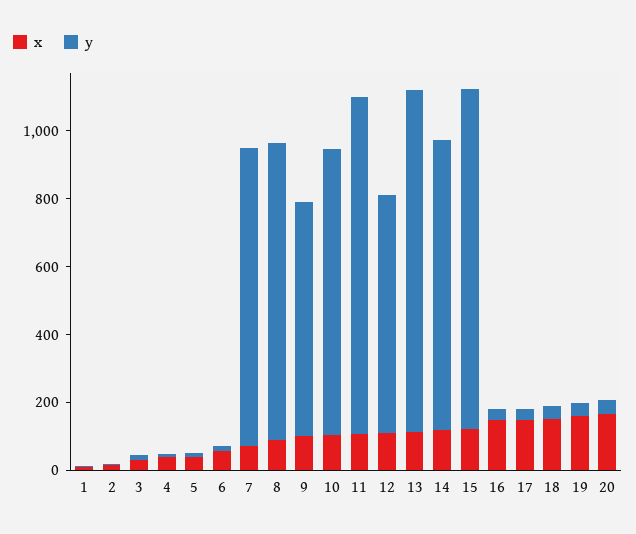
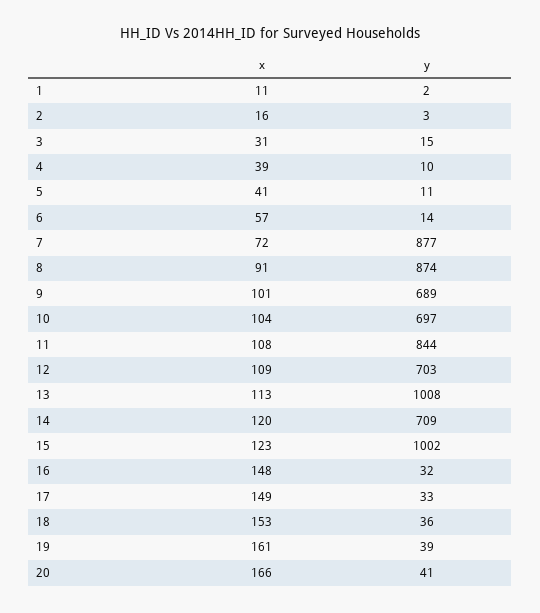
y, 10: 850 -> 697
y, 11: 1000 -> 844
y, 14: 850 -> 709

